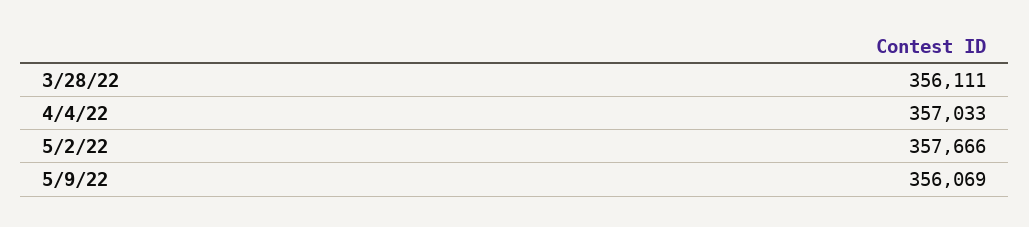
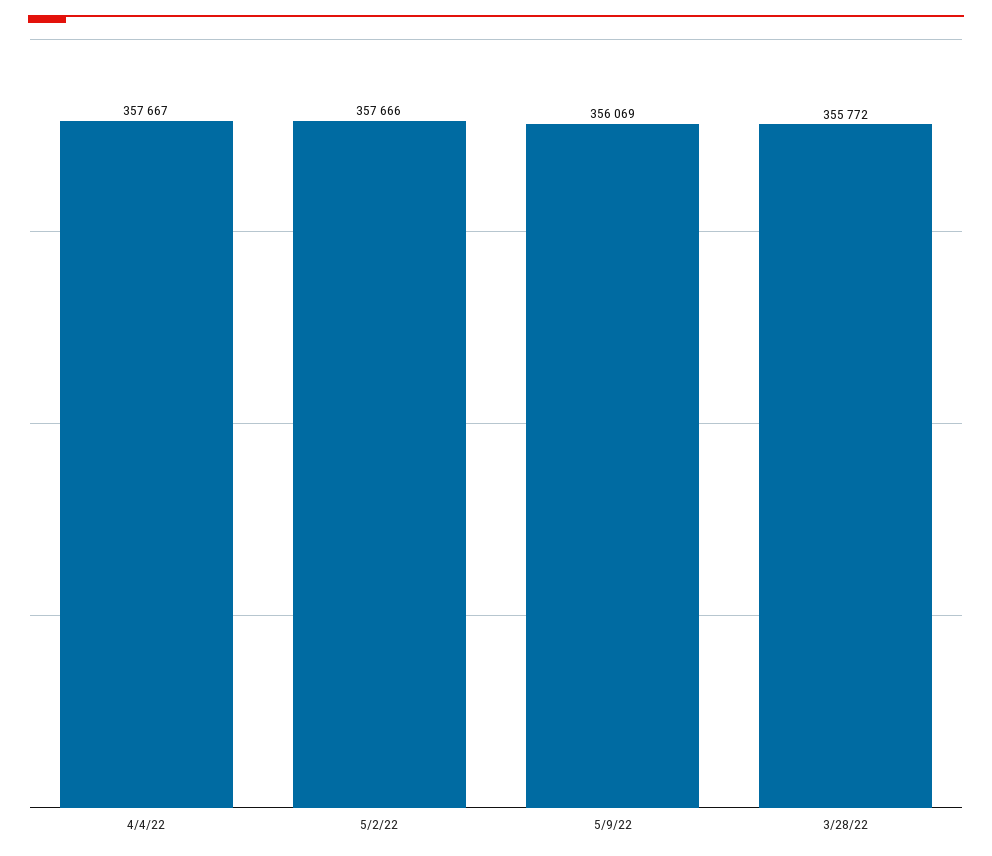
3/28/22: 356111 -> 355772
4/4/22: 357033 -> 357667

